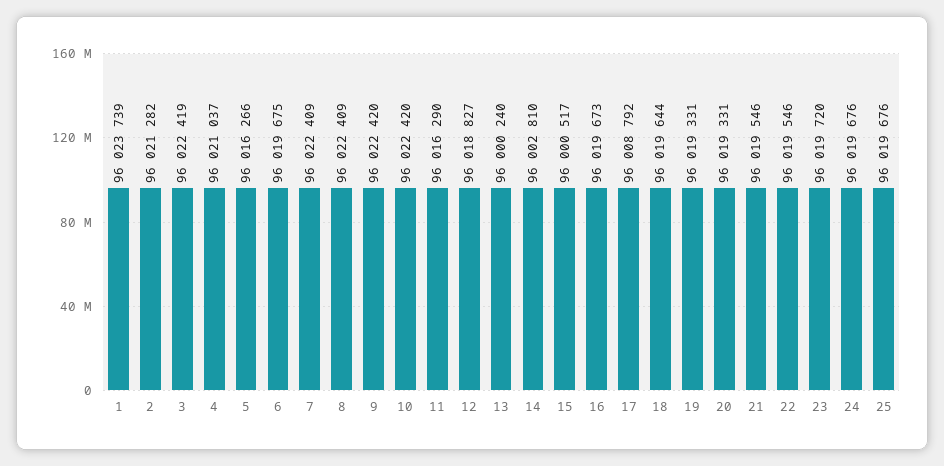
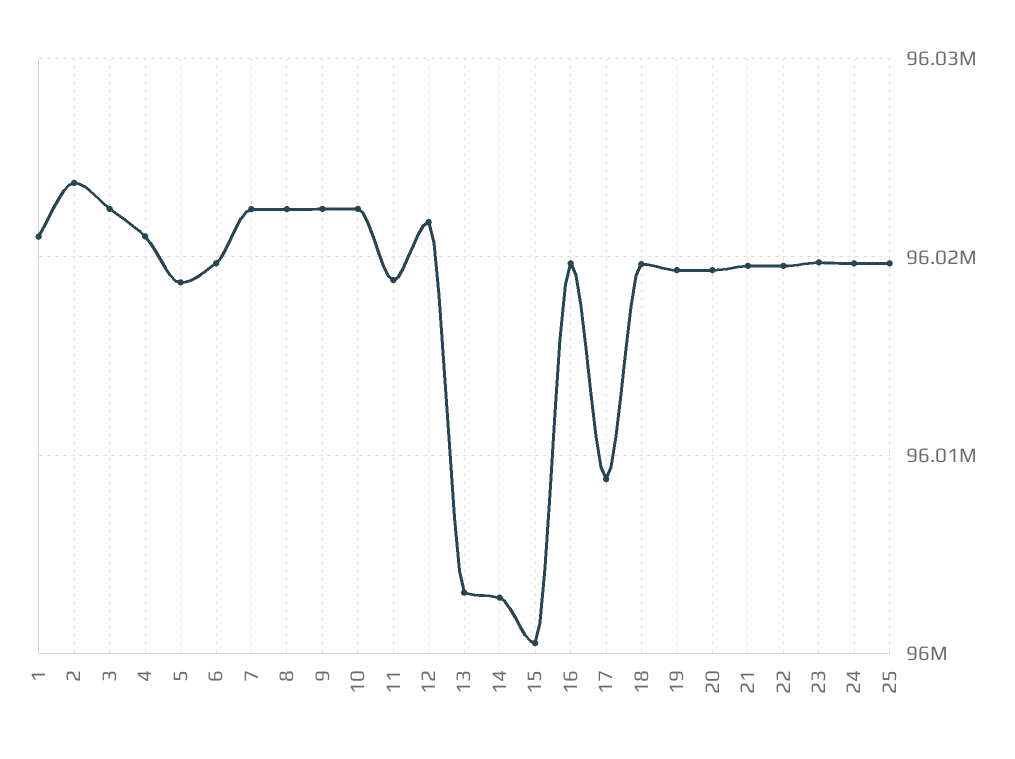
1: 96023739 -> 96021000
2: 96021282 -> 96024000
5: 96016266 -> 96019000
11: 96016290 -> 96019000
12: 96018827 -> 96022000
13: 96000240 -> 96003000

